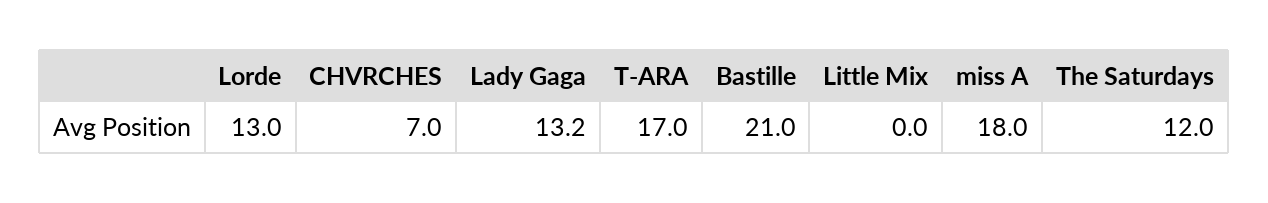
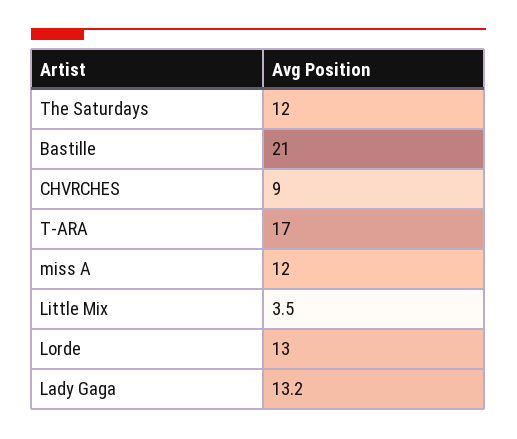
CHVRCHES: 7 -> 9
Little Mix: 0 -> 3.5
miss A: 18 -> 12

